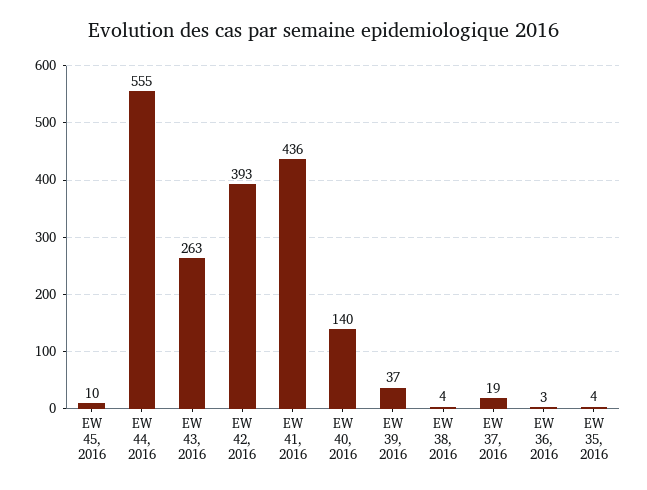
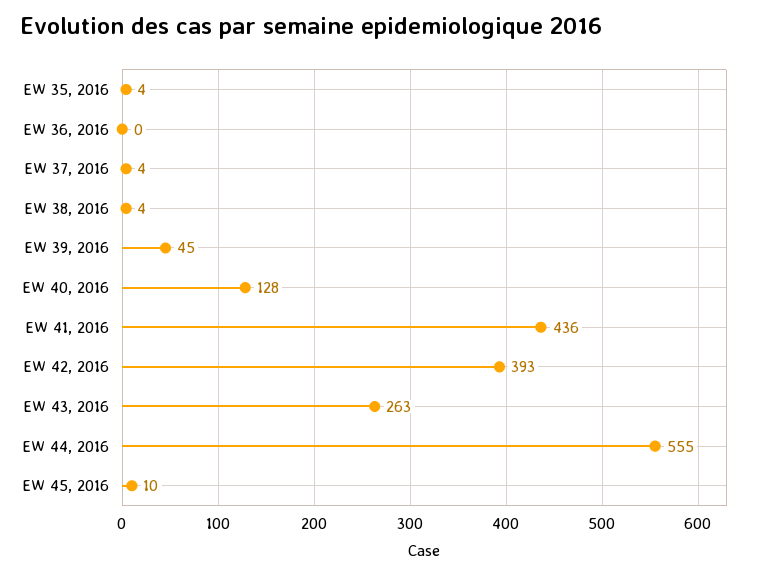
EW 40, 2016: 140 -> 128
EW 39, 2016: 37 -> 45
EW 37, 2016: 19 -> 4
EW 36, 2016: 3 -> 0

